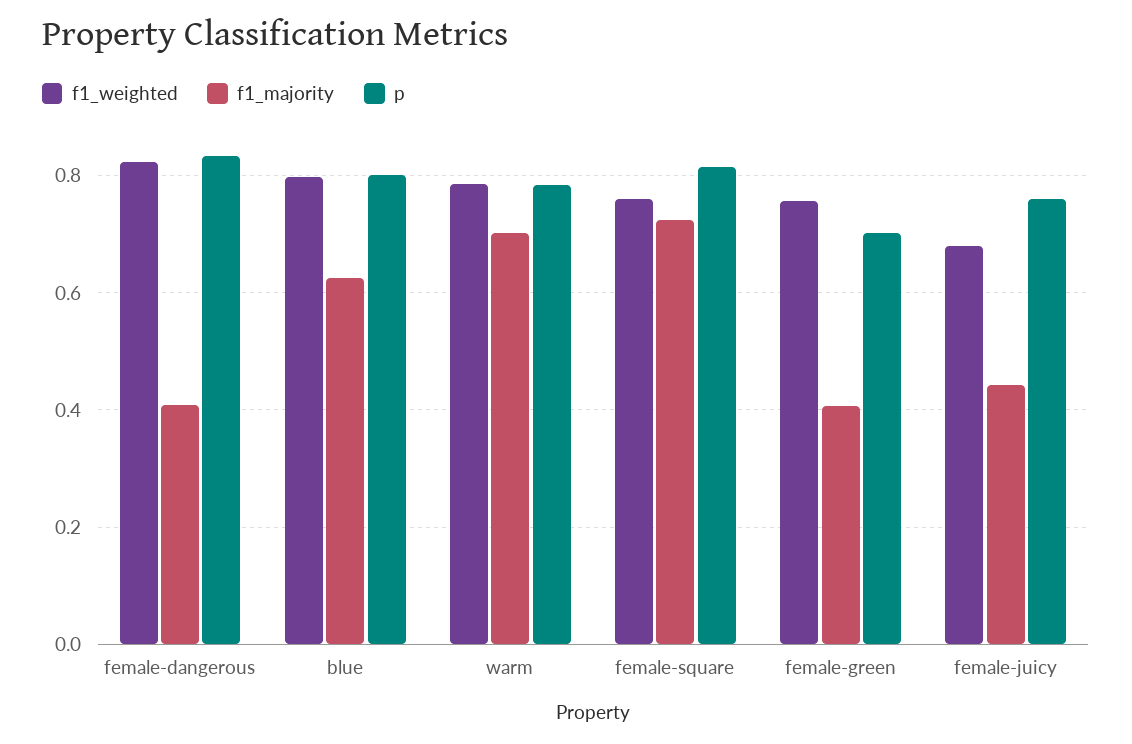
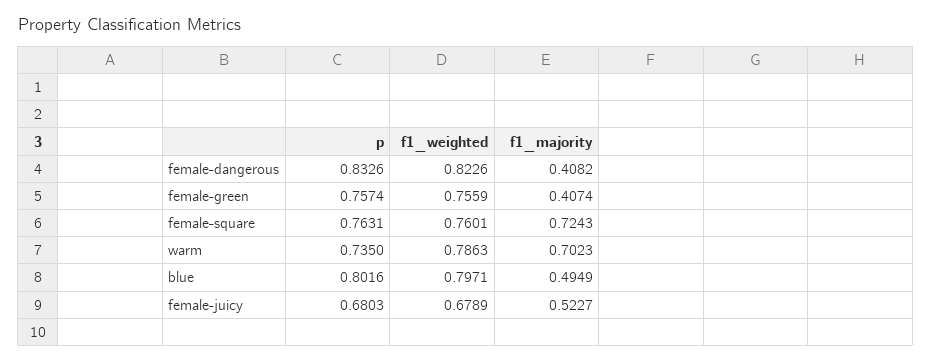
f1_majority, blue: 0.62 -> 0.4949
p, warm: 0.78 -> 0.735
p, female-square: 0.82 -> 0.7631
p, female-green: 0.7 -> 0.7574
f1_majority, female-juicy: 0.44 -> 0.5227
p, female-juicy: 0.76 -> 0.6803

